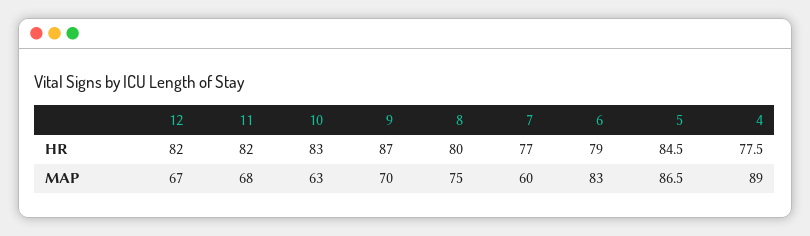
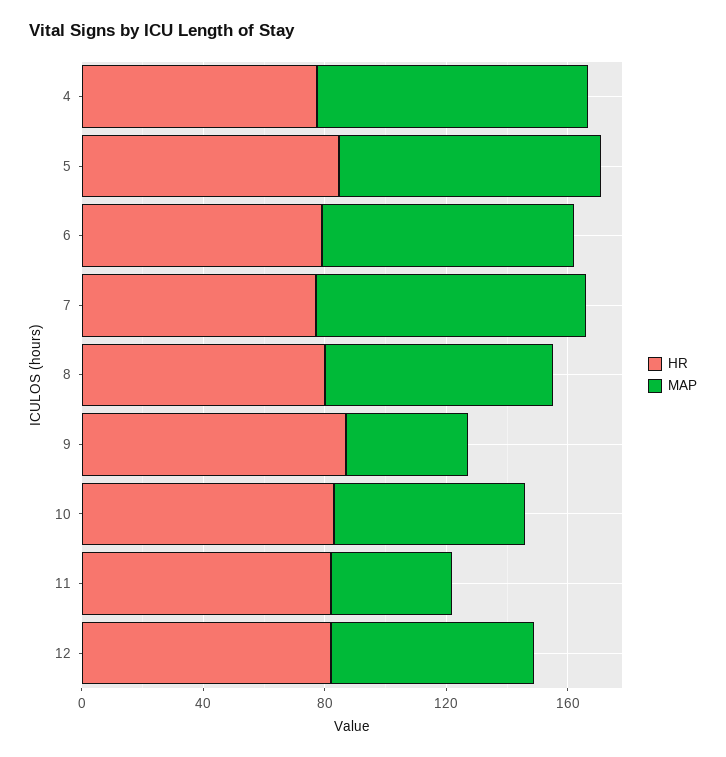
MAP, 11: 68 -> 40
MAP, 9: 70 -> 40
MAP, 7: 60 -> 90

